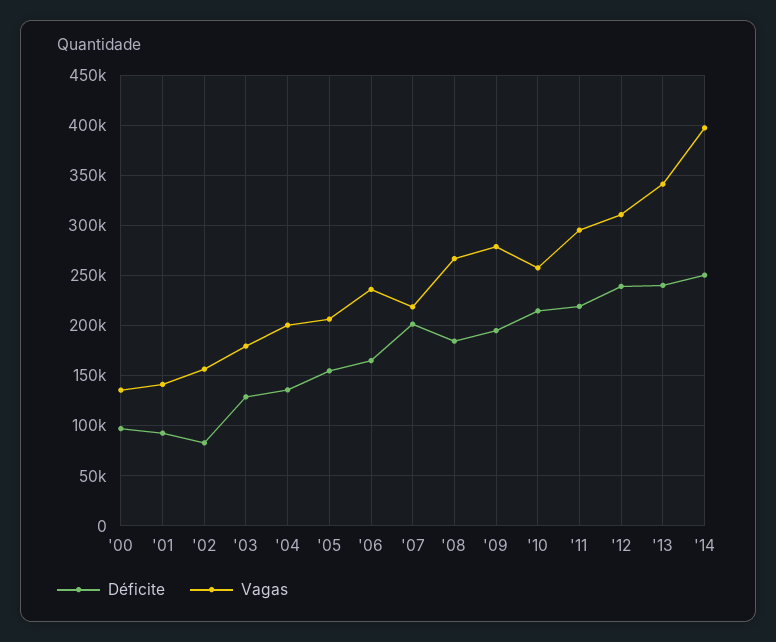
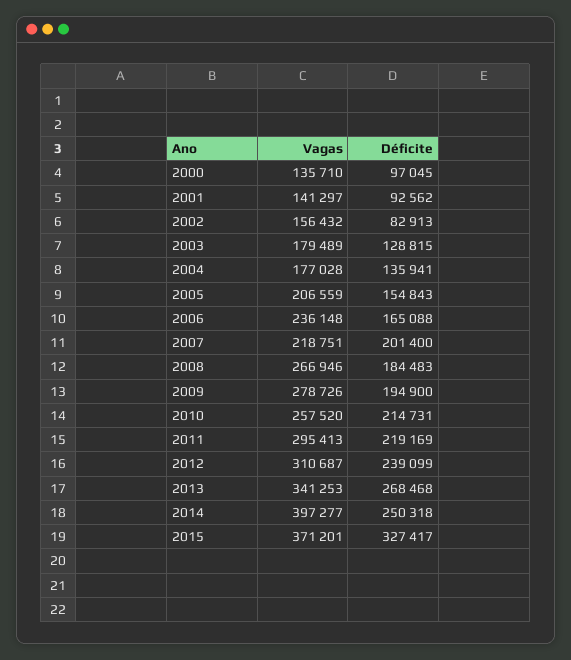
Vagas, '04: 200000 -> 177028
Déficite, '13: 240000 -> 268468
Vagas, 2015: none -> 371201
Déficite, 2015: none -> 327417

